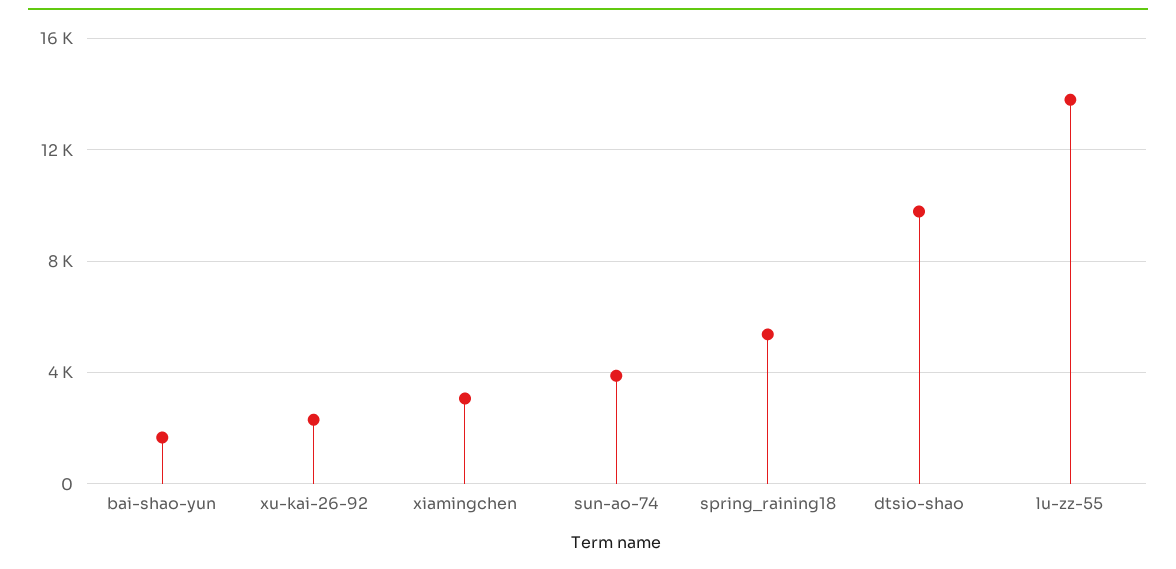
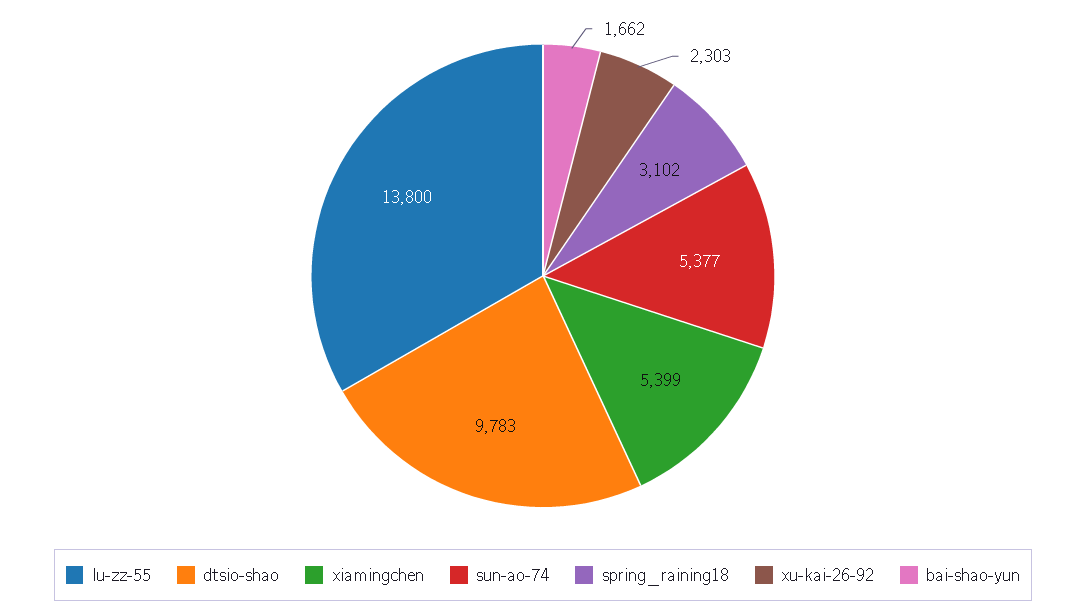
xiamingchen: 3000 -> 5399
sun-ao-74: 4000 -> 5377
spring_raining18: 5500 -> 3102

